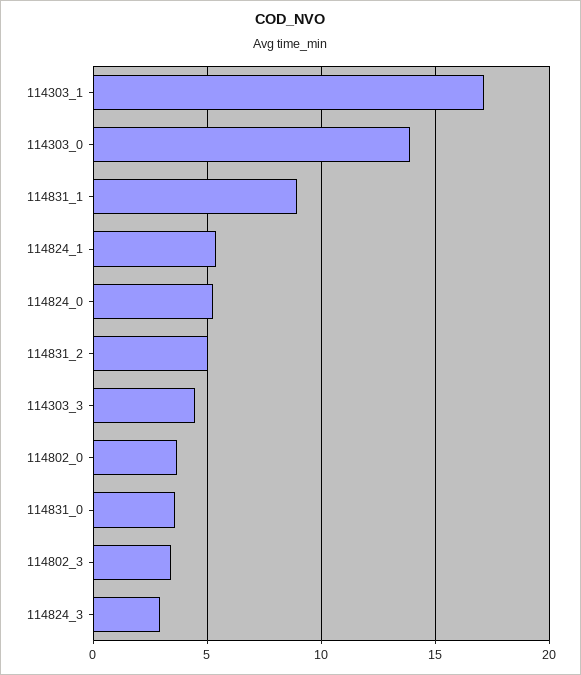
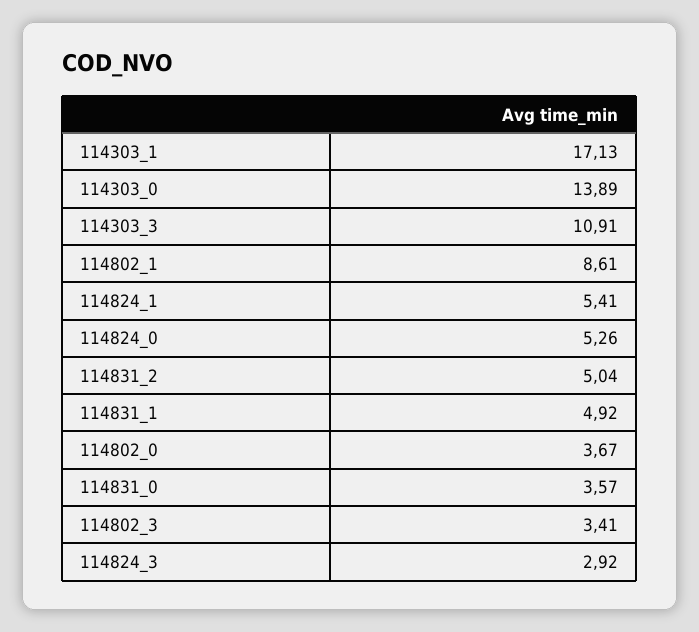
114831_1: 9 -> 4.92
114303_3: 4.5 -> 10.91
114802_1: none -> 8.61

